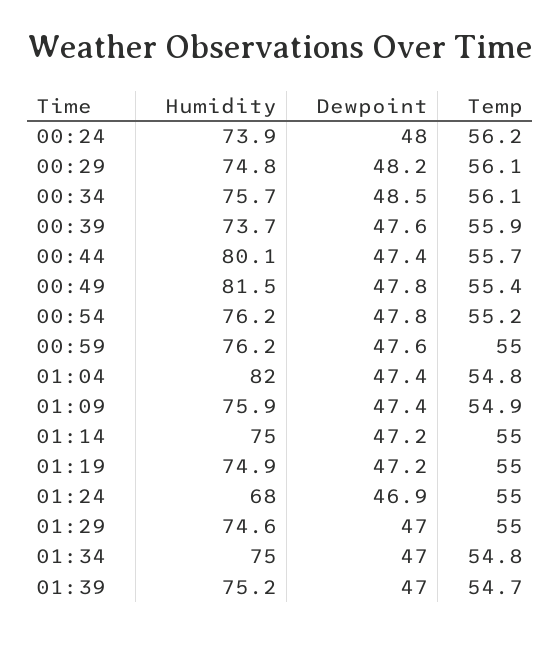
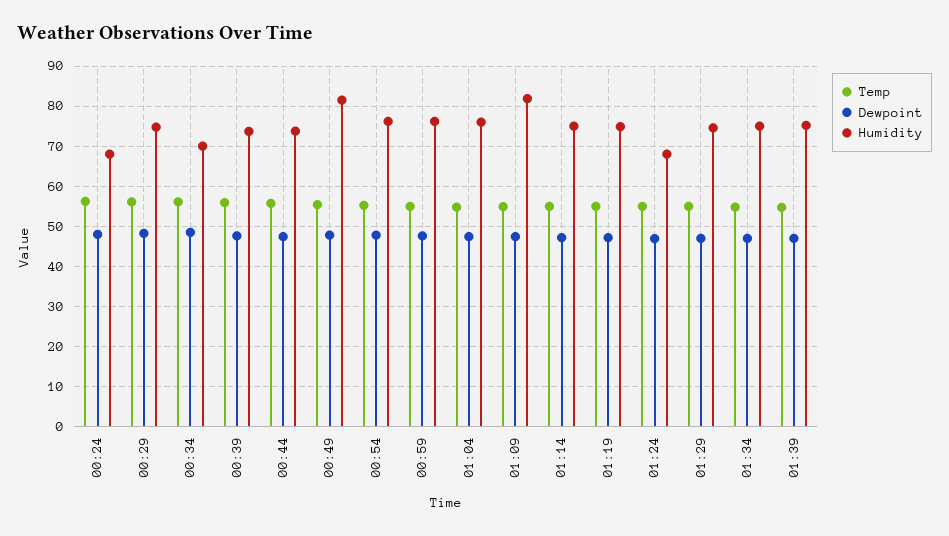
Humidity, 00:24: 73.9 -> 68
Humidity, 00:34: 75.7 -> 70
Humidity, 00:44: 80.1 -> 74
Humidity, 01:04: 82 -> 76
Humidity, 01:09: 75.9 -> 82

